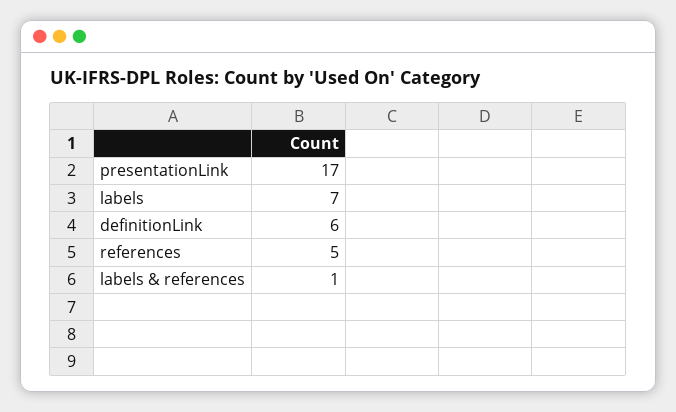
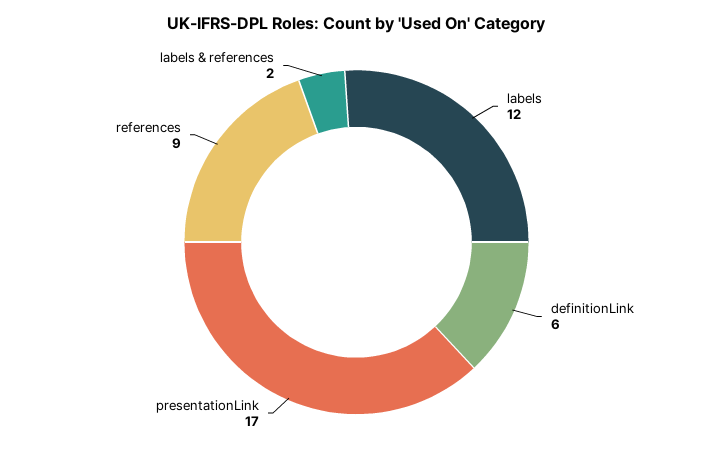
labels: 7 -> 12
references: 5 -> 9
labels & references: 1 -> 2

